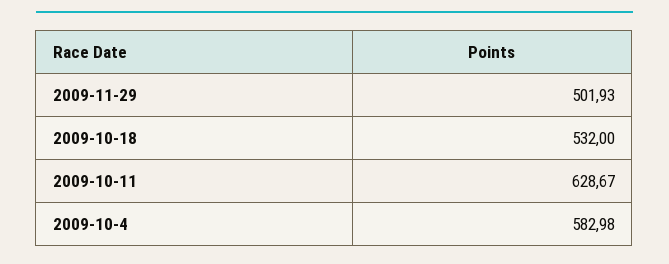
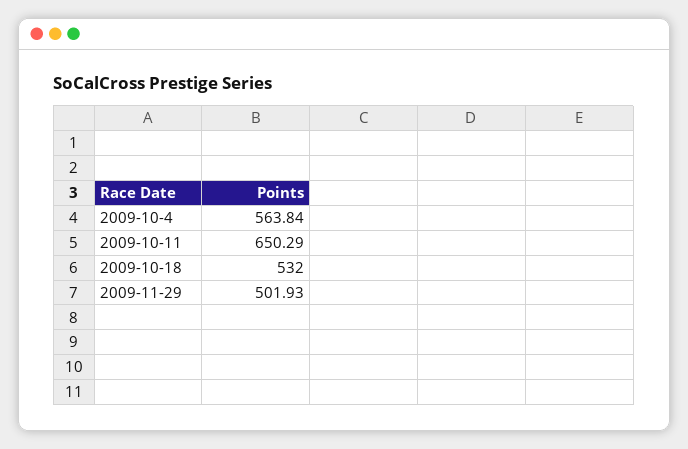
2009-10-11: 628.67 -> 650.29
2009-10-4: 582.98 -> 563.84

